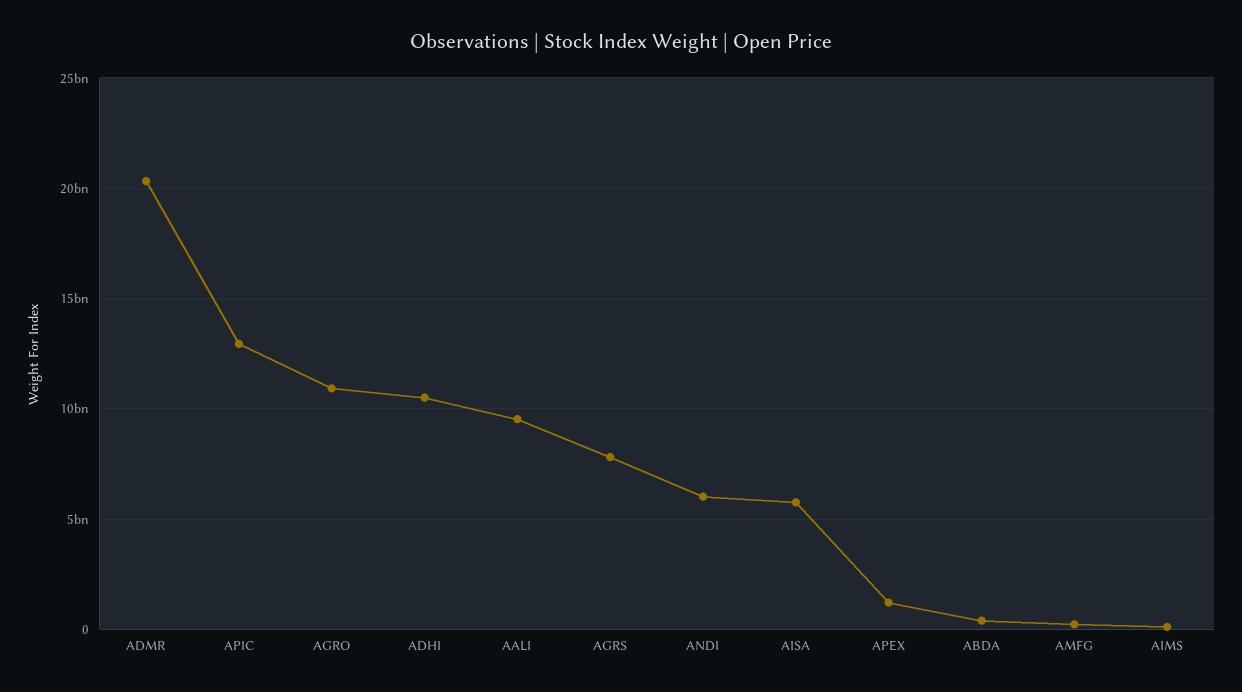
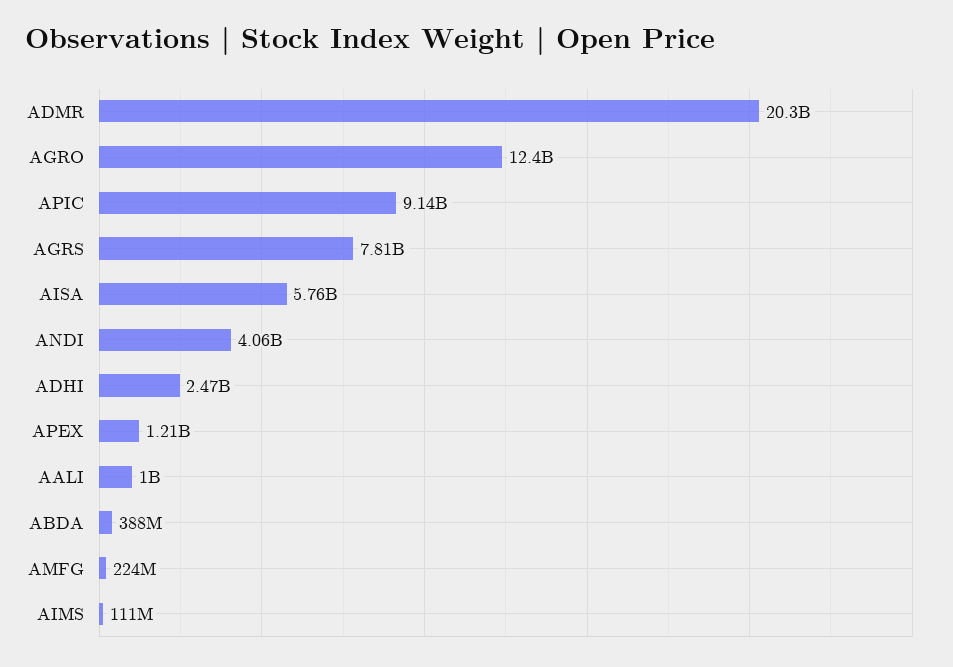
APIC: 13000000000 -> 9140000000
AGRO: 11000000000 -> 12400000000
ADHI: 10500000000 -> 2470000000
AALI: 9500000000 -> 1000000000
ANDI: 6000000000 -> 4060000000

